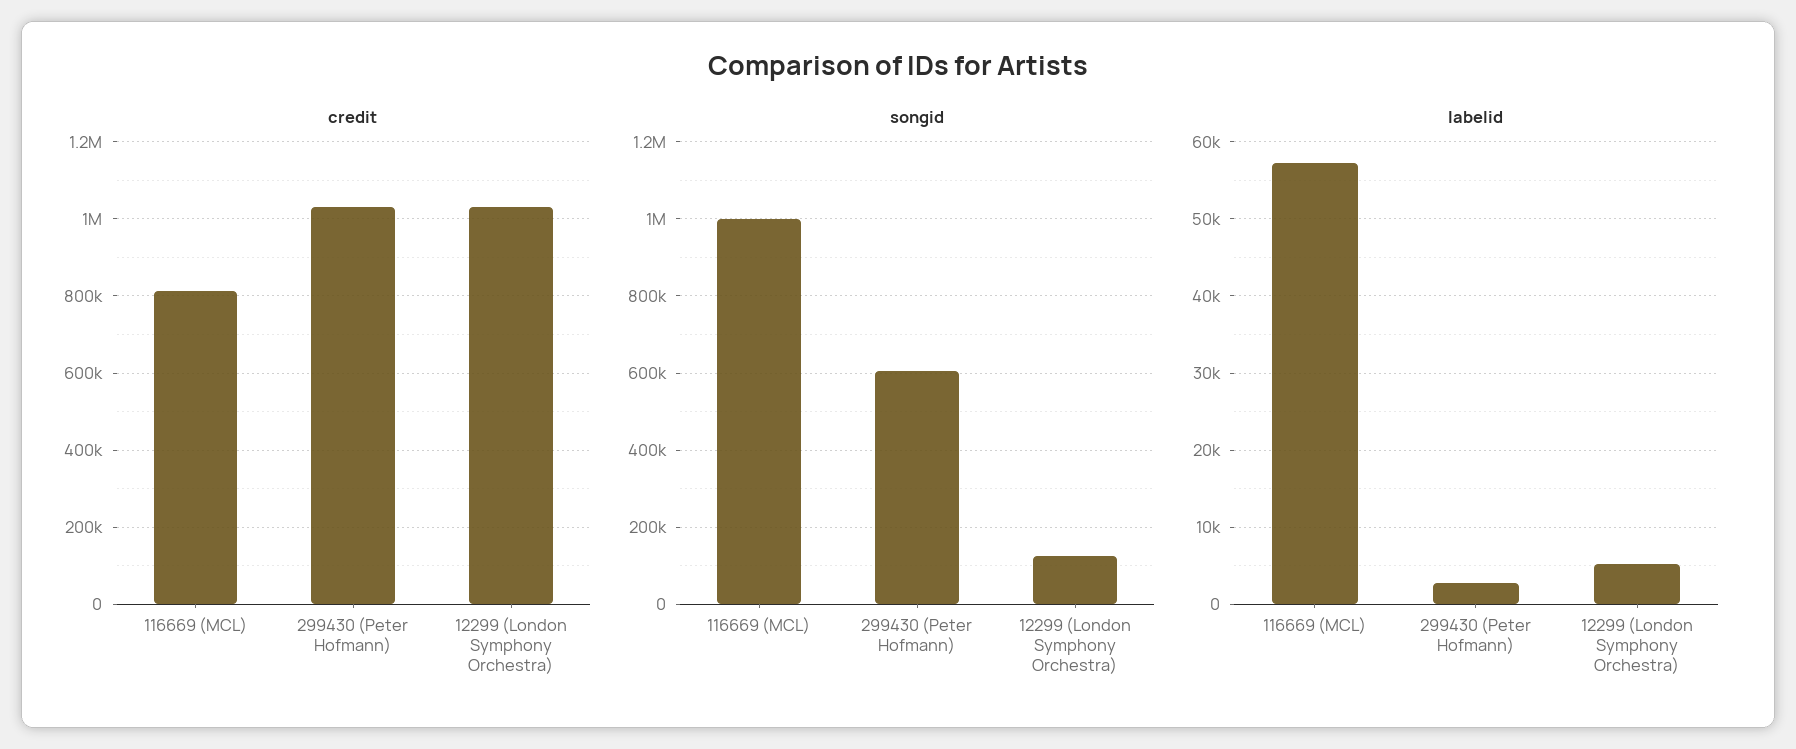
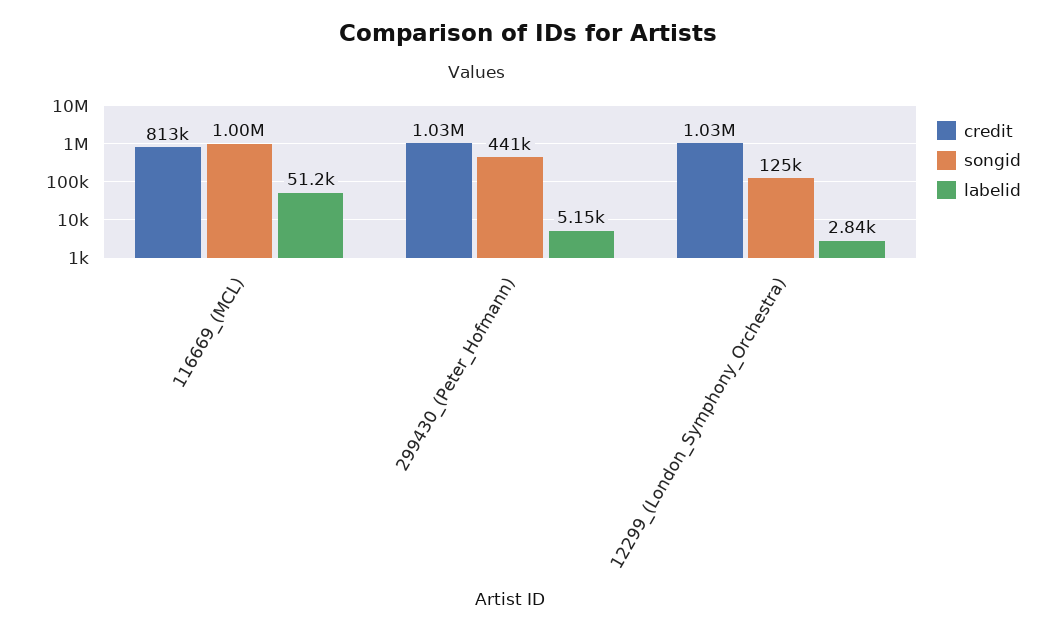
songid, 299430 (Peter Hofmann): 600000 -> 441000
labelid, 116669 (MCL): 57000 -> 51200
labelid, 299430 (Peter Hofmann): 3000 -> 5150
labelid, 12299 (London Symphony Orchestra): 5000 -> 2840

